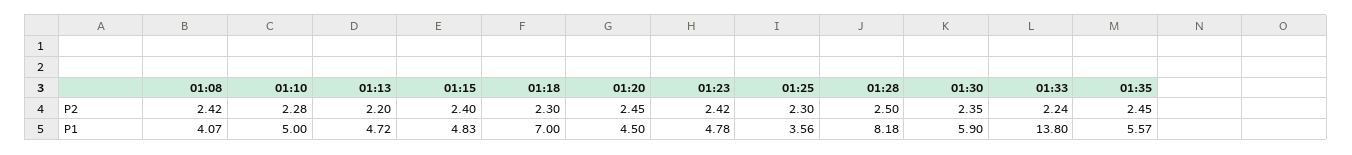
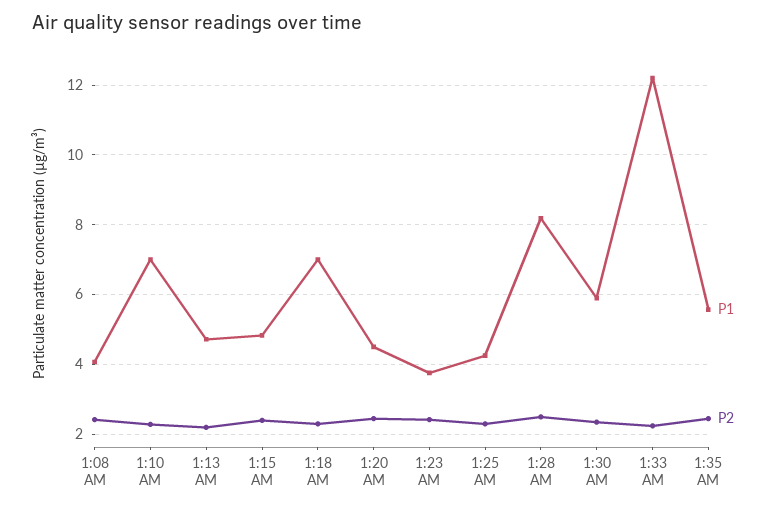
P1, 01:10: 5 -> 7
P1, 01:23: 4.78 -> 3.8
P1, 01:25: 3.56 -> 4.2
P1, 01:33: 13.8 -> 12.2

